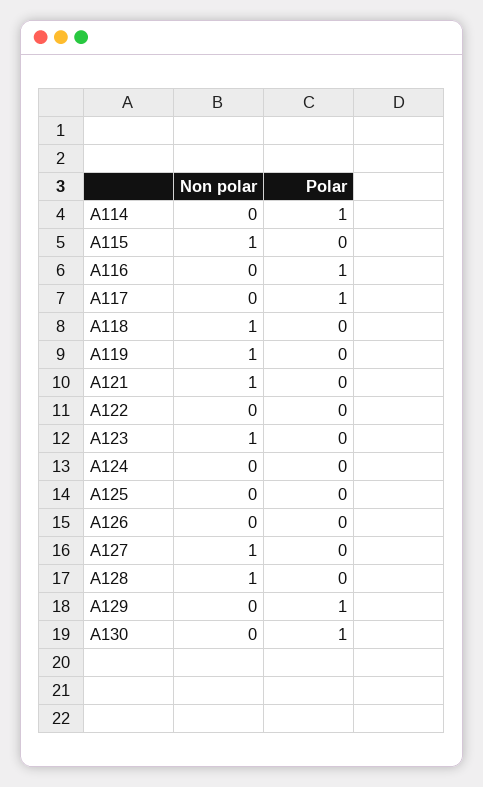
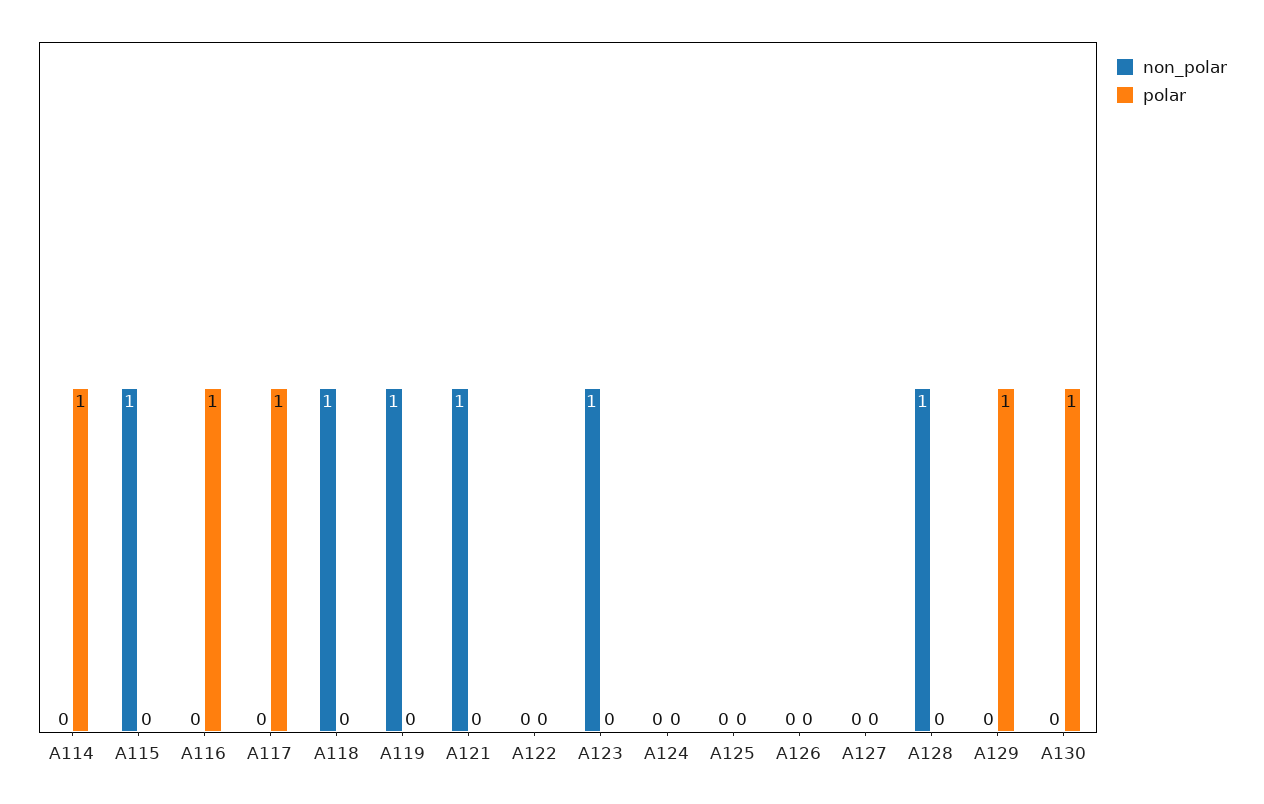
Non polar, A127: 1 -> 0

